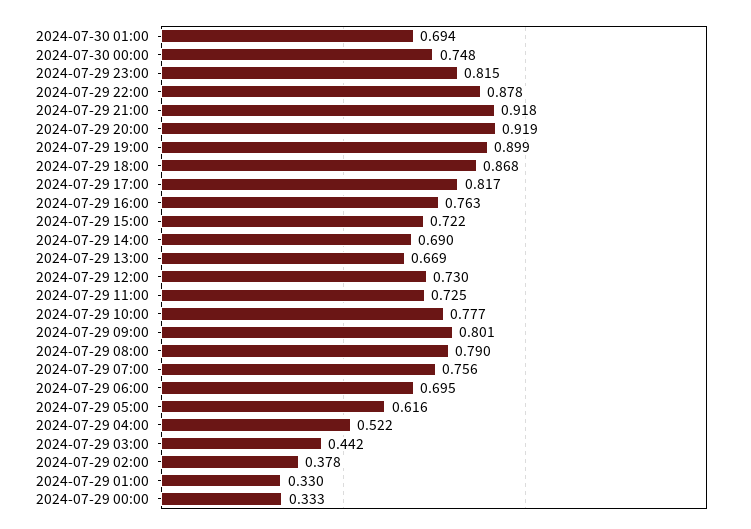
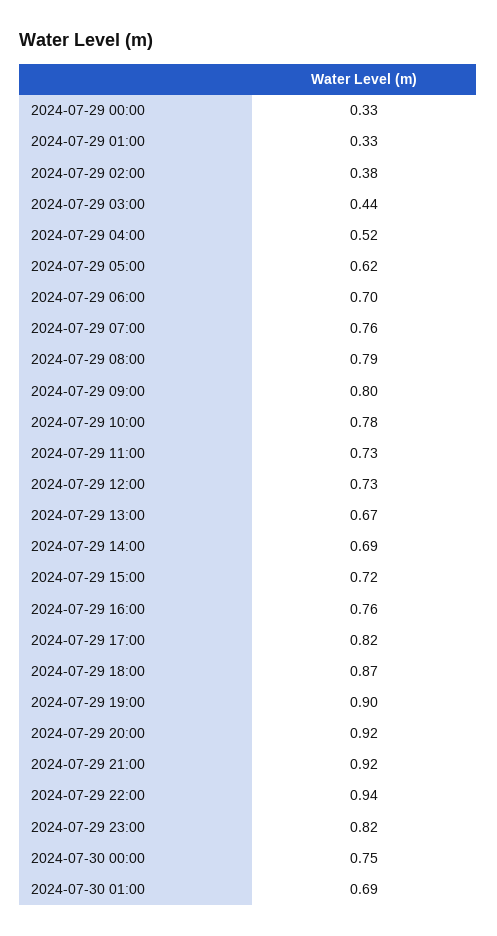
2024-07-29 22:00: 0.878 -> 0.94

